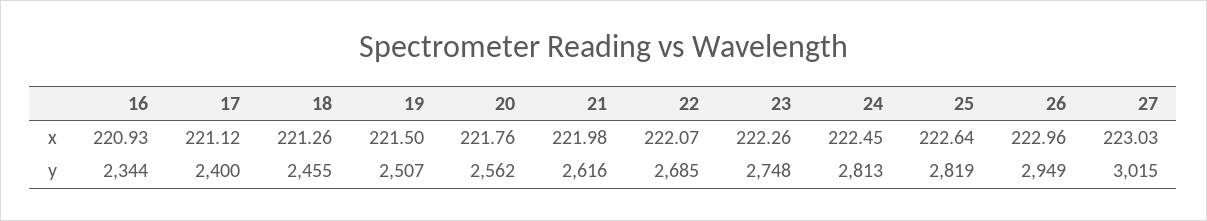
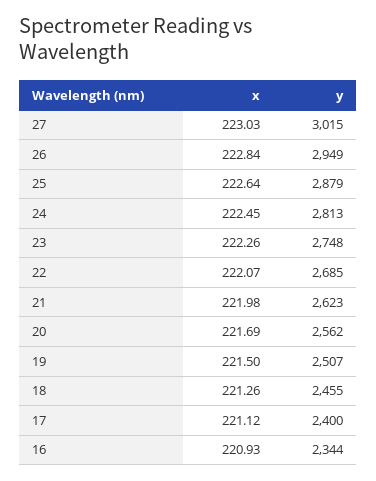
20, x: 221.76 -> 221.69
26, x: 222.96 -> 222.84
21, y: 2616 -> 2623
25, y: 2819 -> 2879

